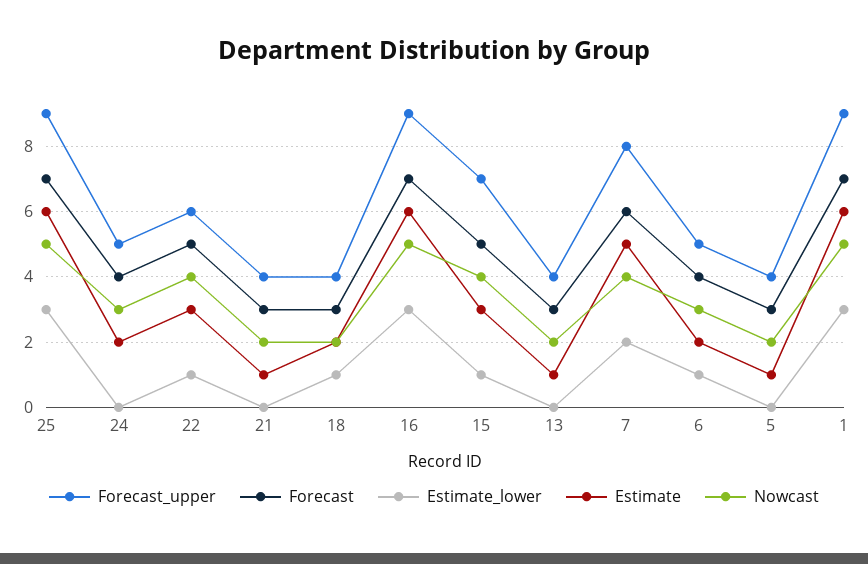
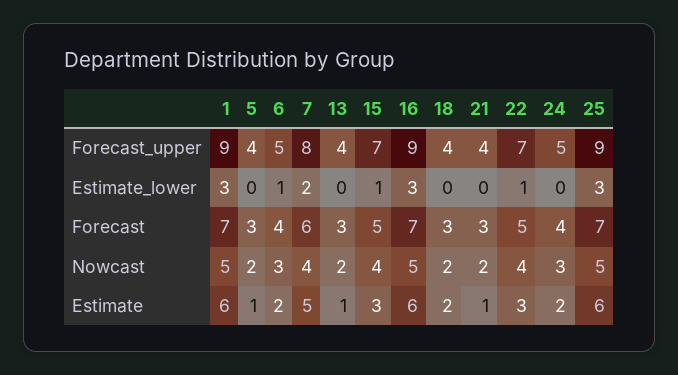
Forecast_upper, 22: 6 -> 7
Estimate_lower, 18: 1 -> 0

